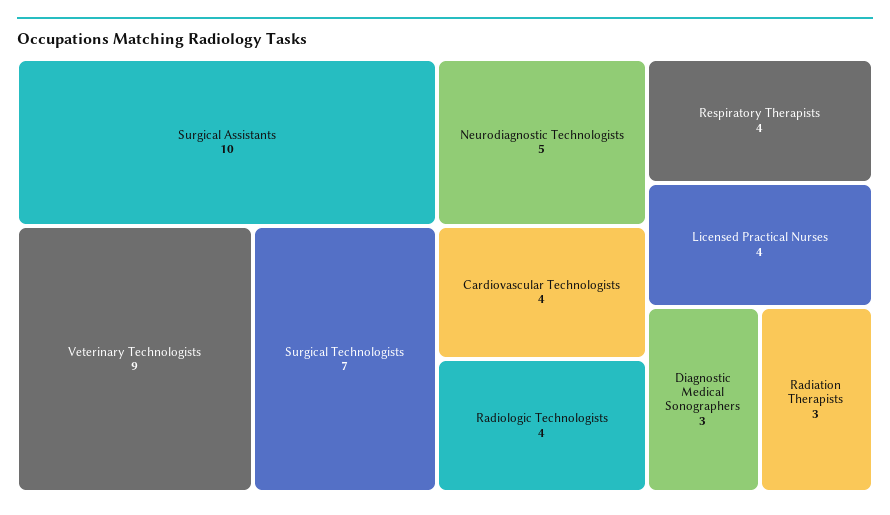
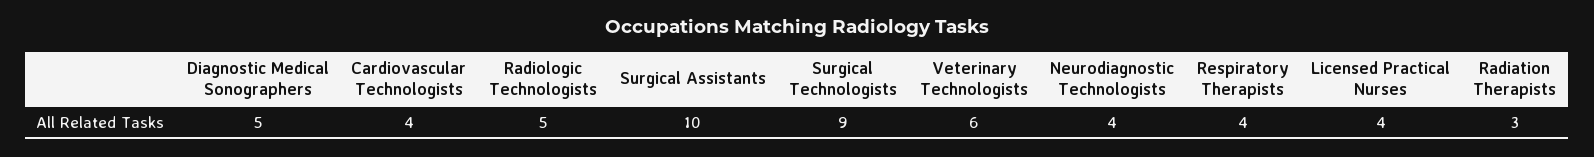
Veterinary Technologists: 9 -> 6
Surgical Technologists: 7 -> 9
Neurodiagnostic Technologists: 5 -> 4
Radiologic Technologists: 4 -> 5
Diagnostic Medical Sonographers: 3 -> 5

